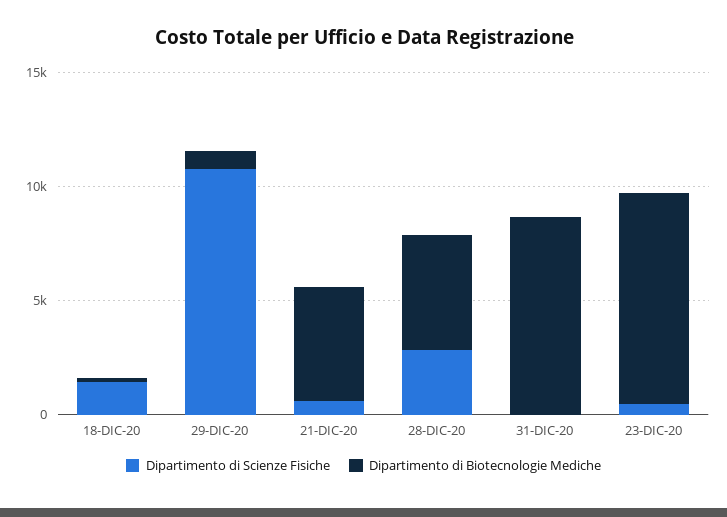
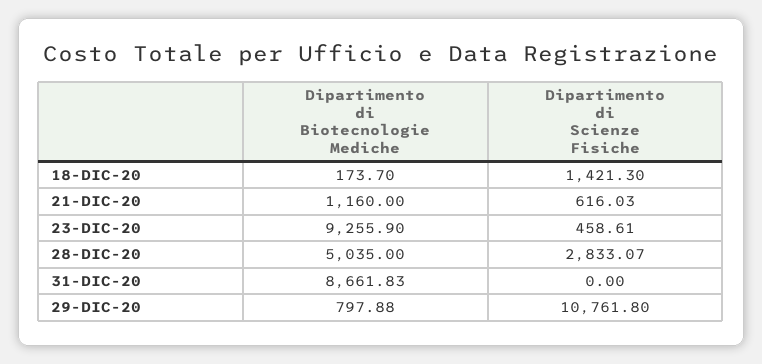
Dipartimento di Biotecnologie Mediche, 21-DIC-20: 5000 -> 1160

